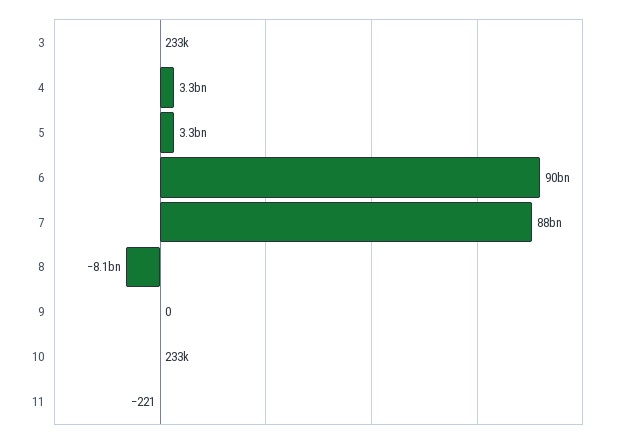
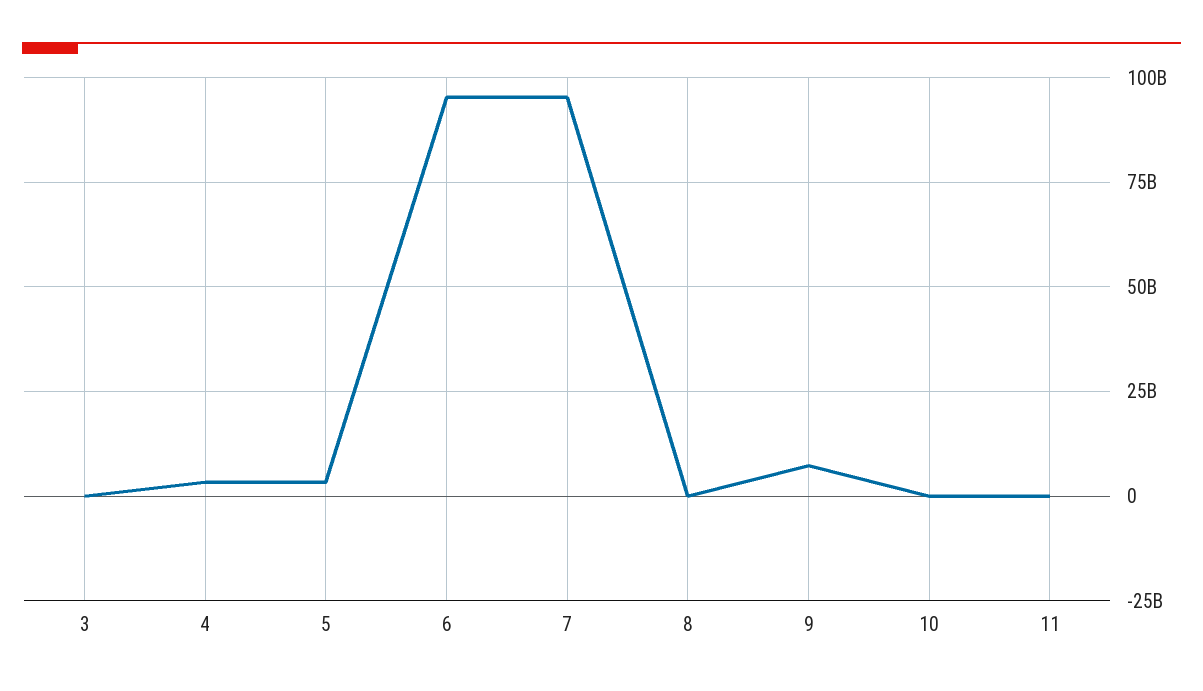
6: 90000000000 -> 95000000000
7: 88000000000 -> 95000000000
8: -8100000000 -> 0
9: 0 -> 7500000000

